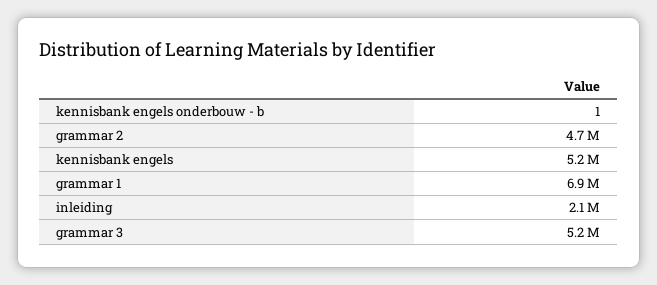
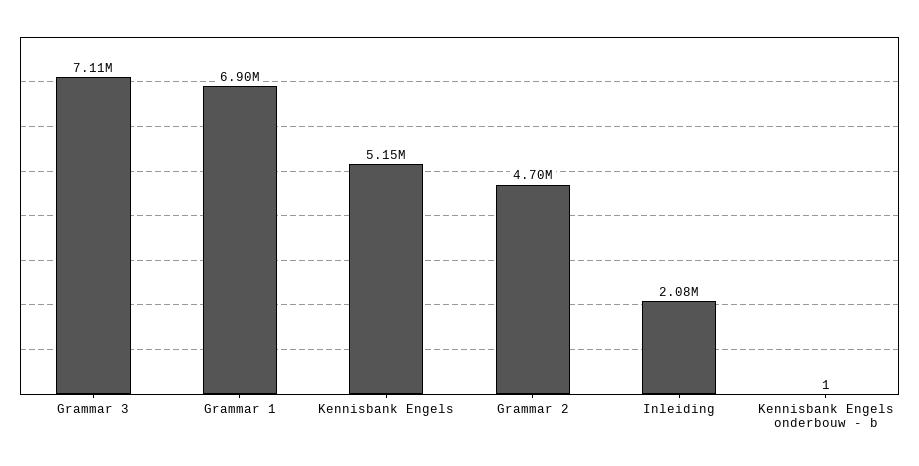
grammar 3: 5200000 -> 7110000

